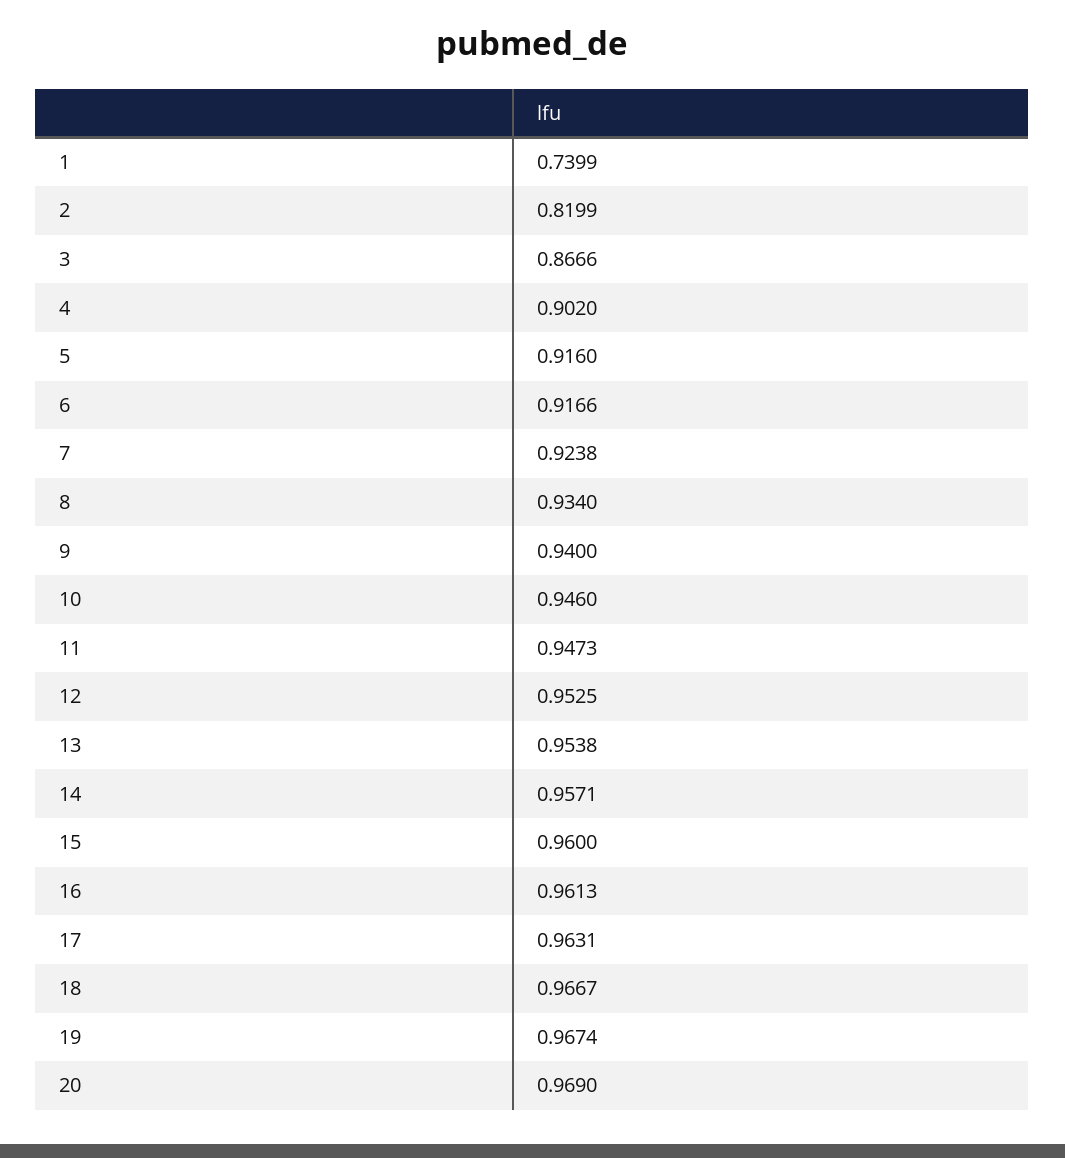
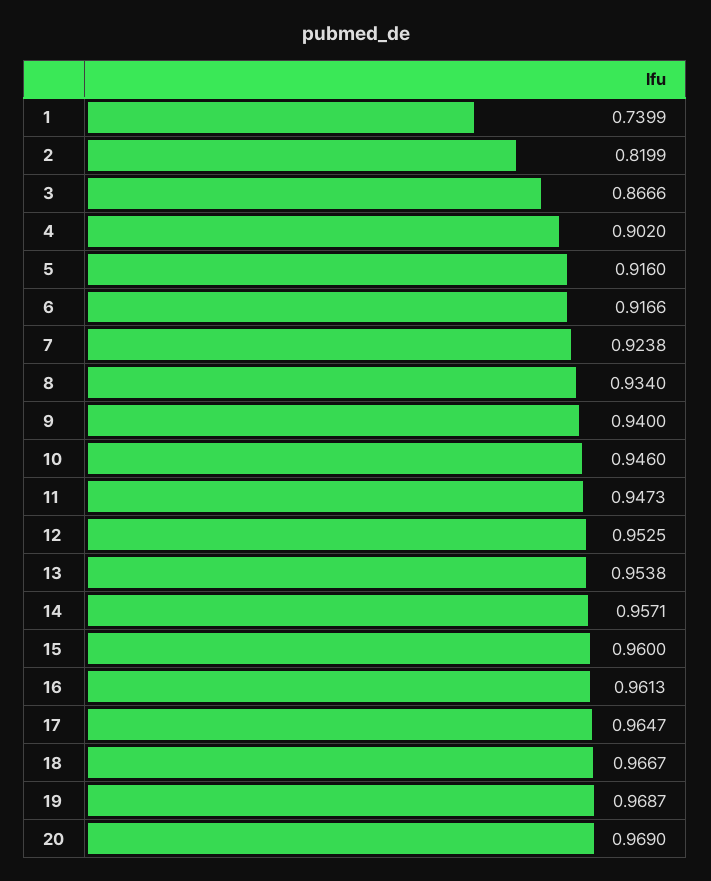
17: 0.9631 -> 0.9647
19: 0.9674 -> 0.9687

